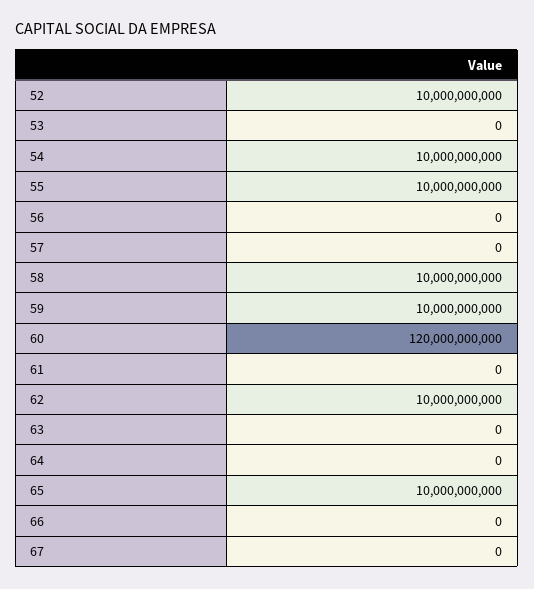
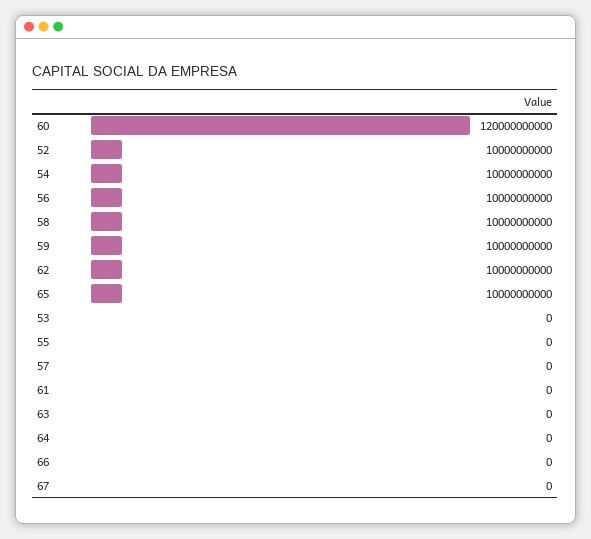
55: 10000000000 -> 0
56: 0 -> 10000000000

